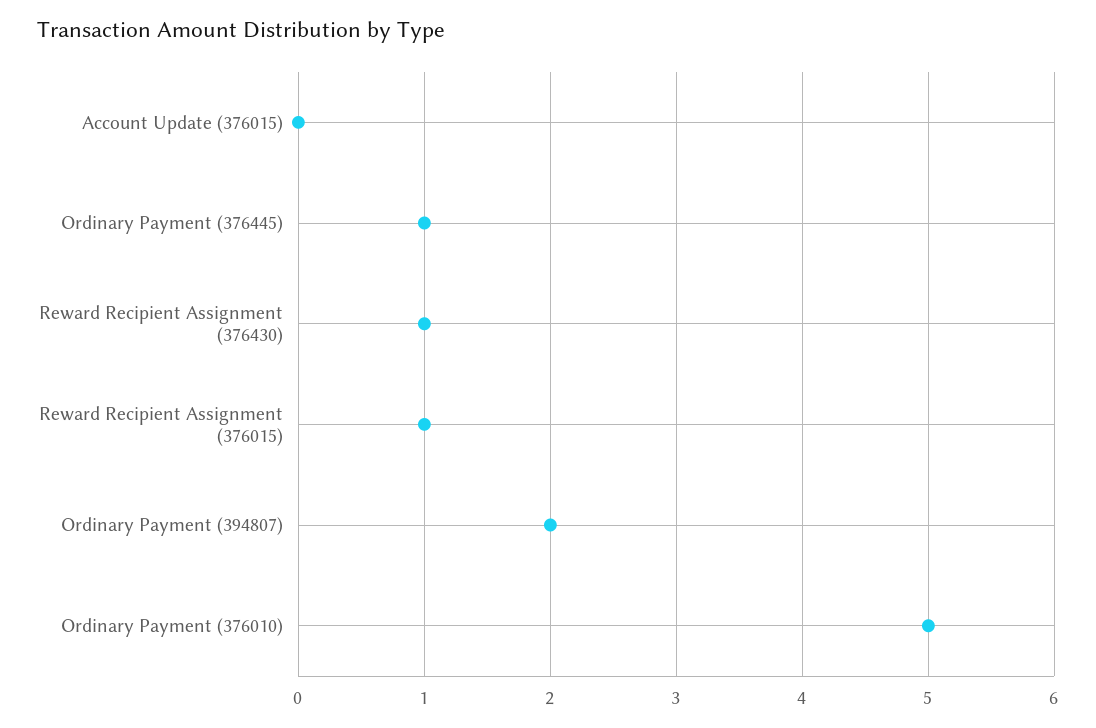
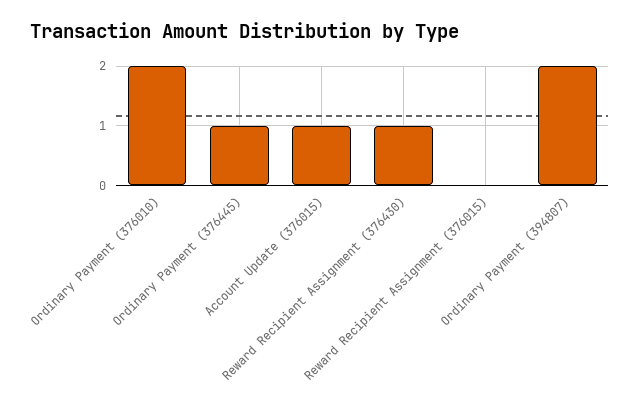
Account Update (376015): 0 -> 1
Reward Recipient Assignment (376015): 1 -> 0
Ordinary Payment (376010): 5 -> 2

